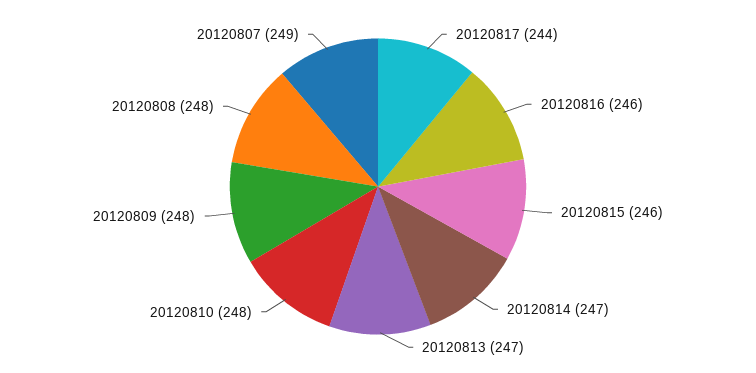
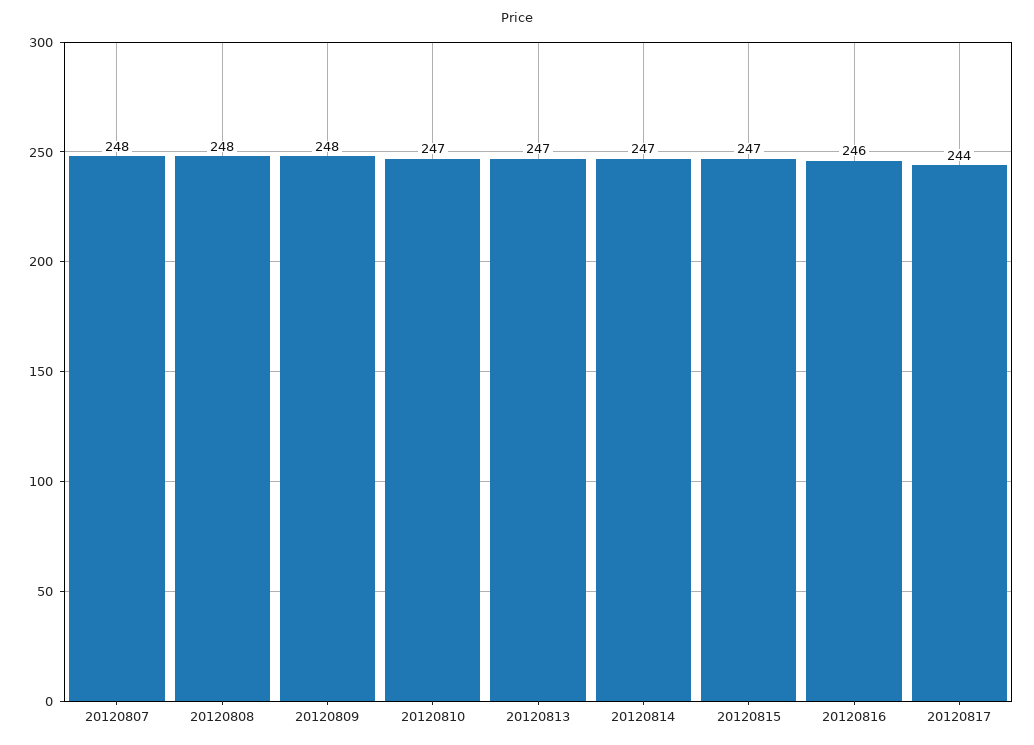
20120815: 246 -> 247
20120810: 248 -> 247
20120807: 249 -> 248

